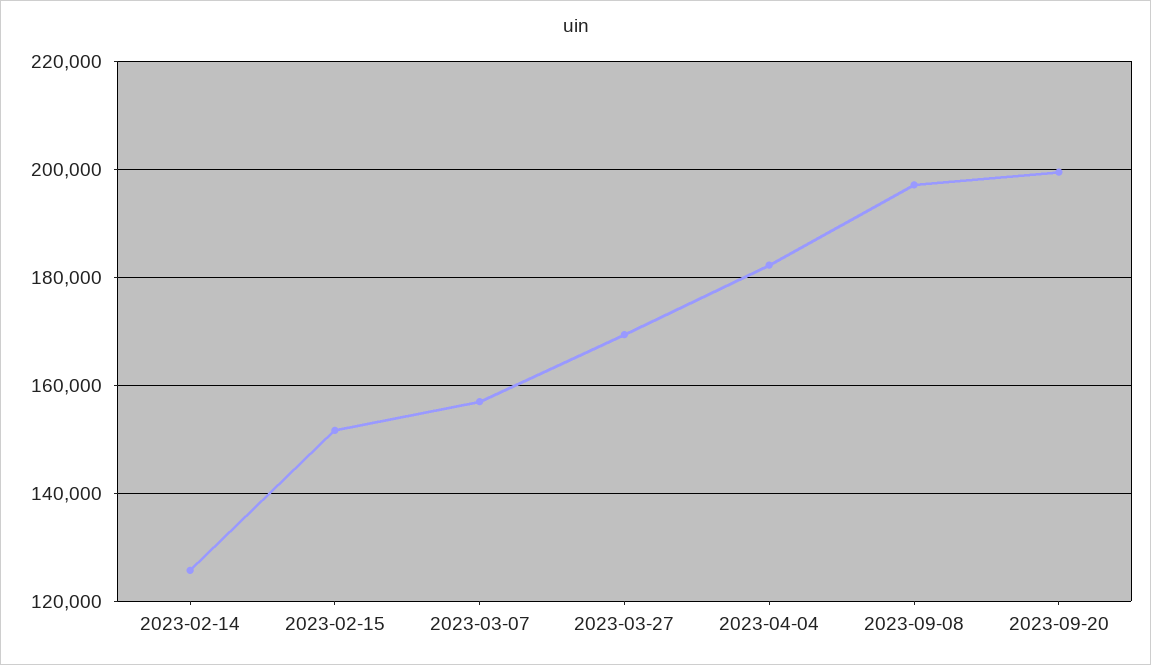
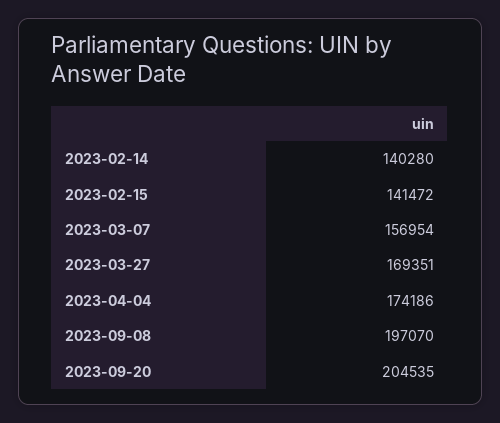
2023-02-14: 126000 -> 140280
2023-02-15: 152000 -> 141472
2023-04-04: 182000 -> 174186
2023-09-20: 200000 -> 204535

